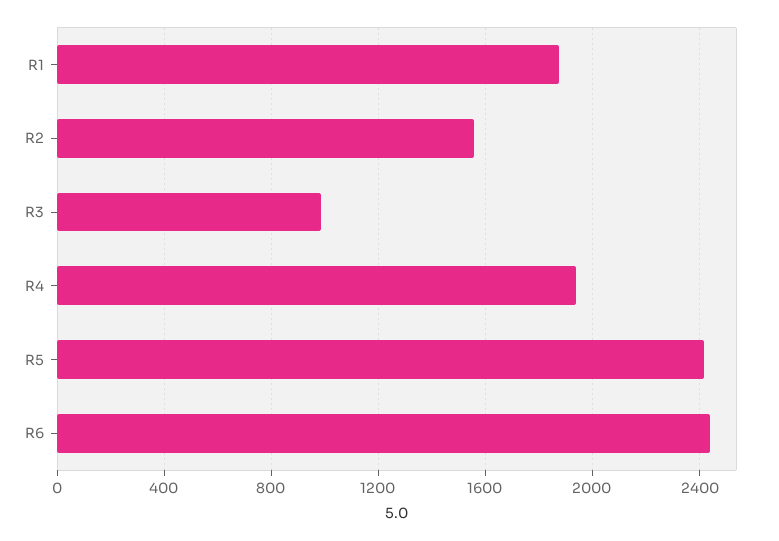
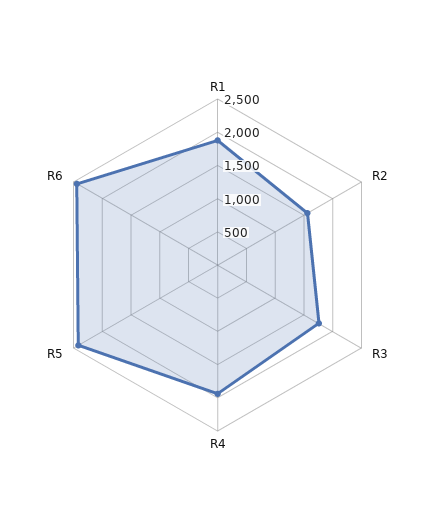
R3: 1000 -> 1750

